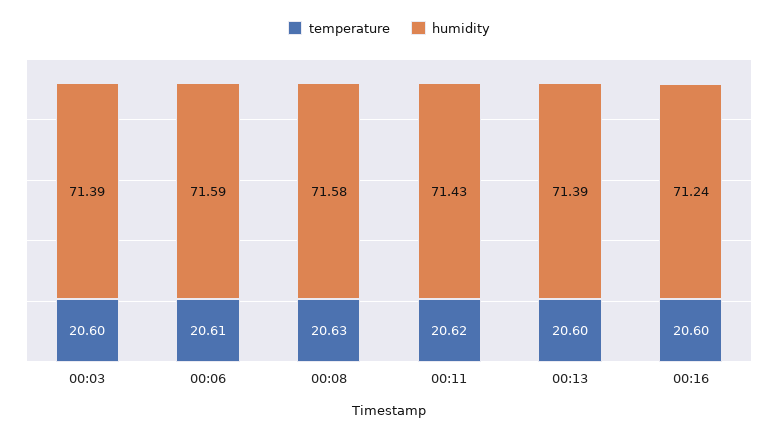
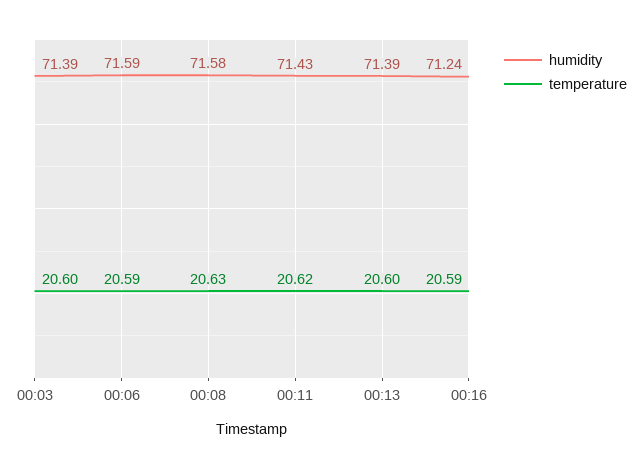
temperature, 00:06: 20.61 -> 20.59
temperature, 00:16: 20.6 -> 20.59

